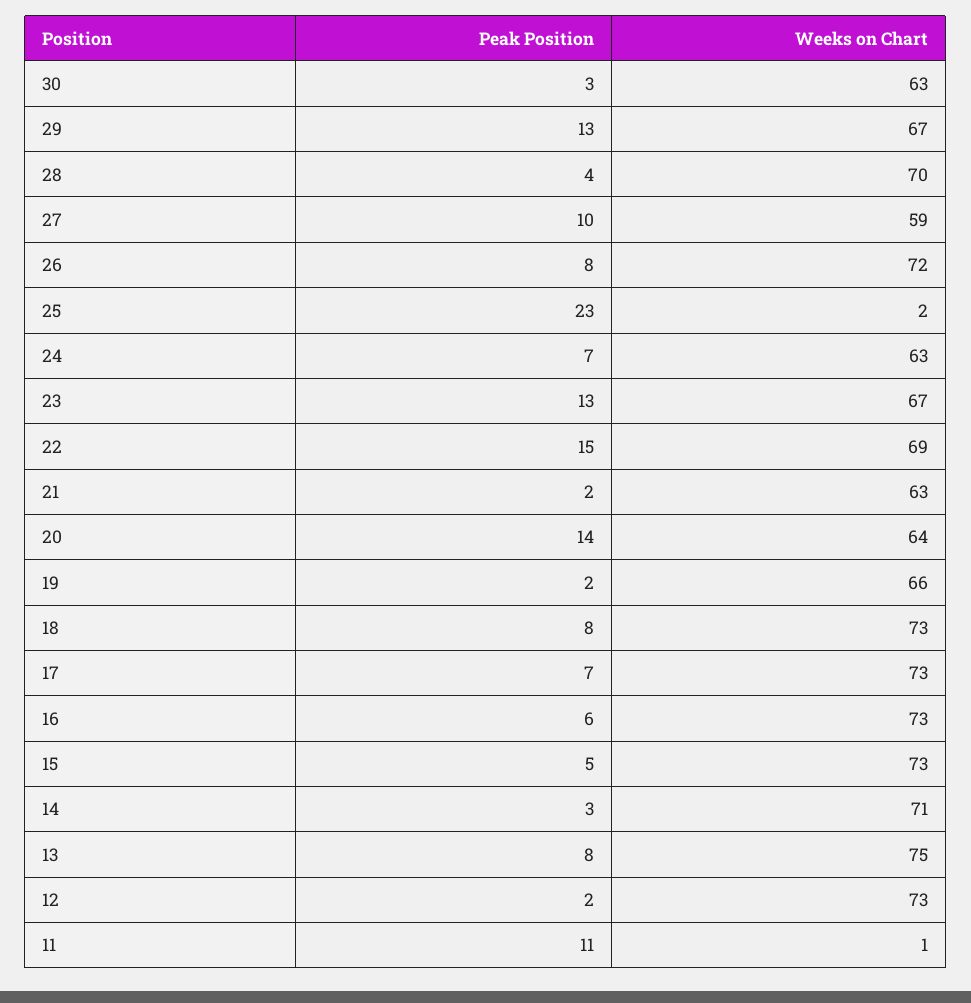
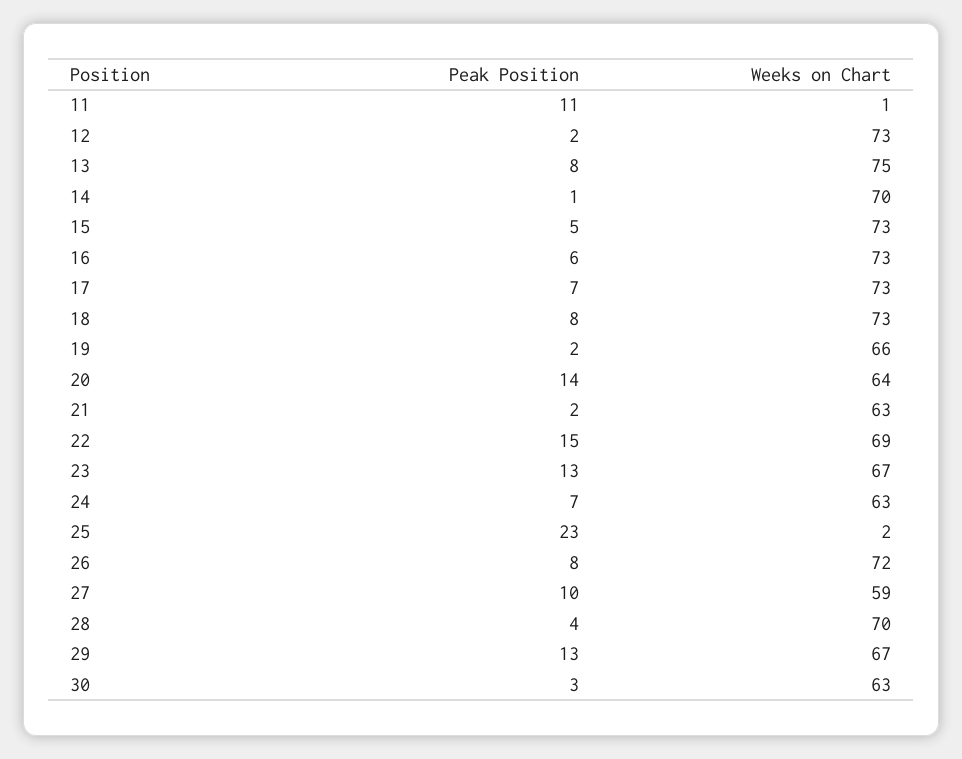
Peak Position, 14: 3 -> 1
Weeks on Chart, 14: 71 -> 70

